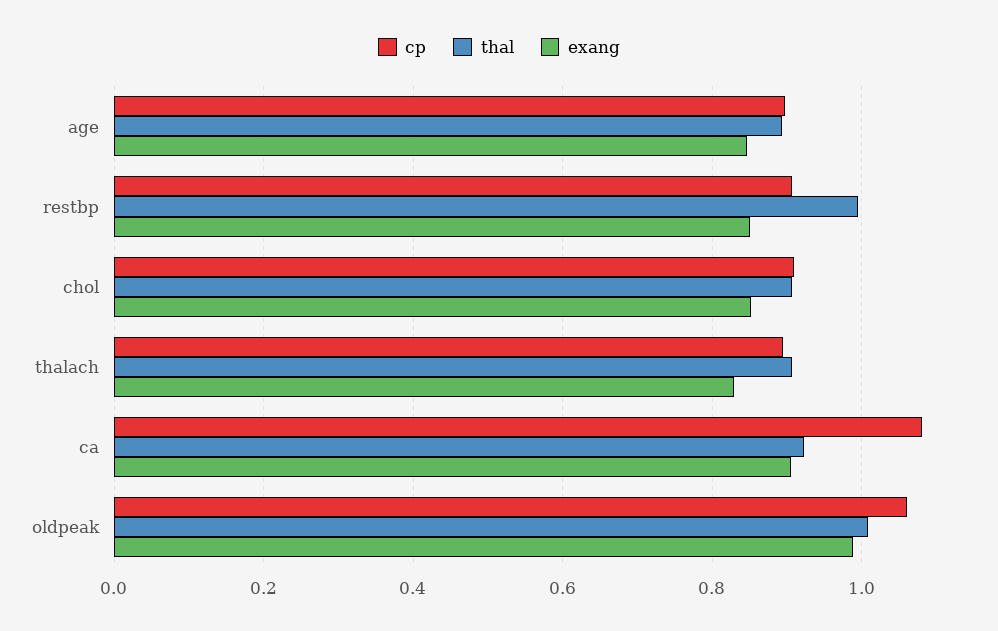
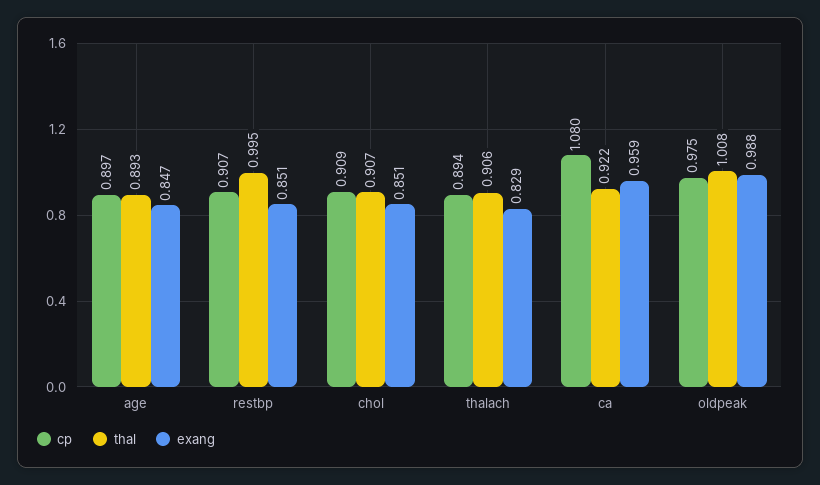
exang, ca: 0.9 -> 0.959
cp, oldpeak: 1.06 -> 0.975

